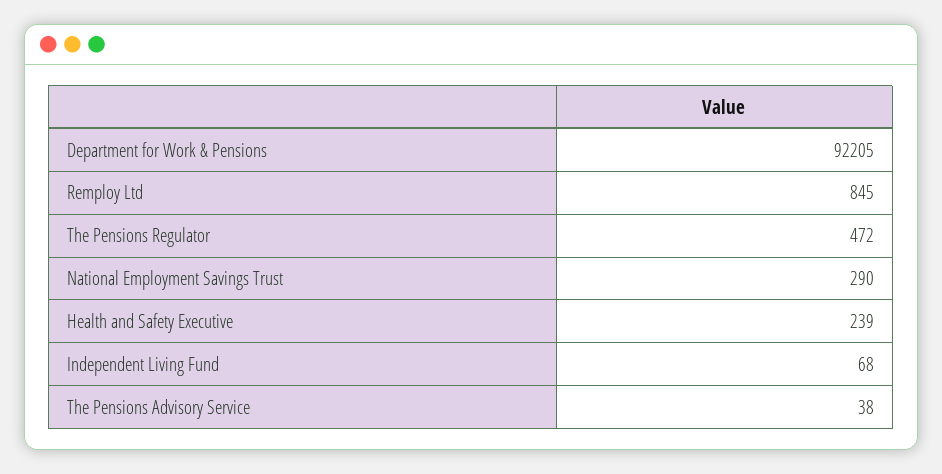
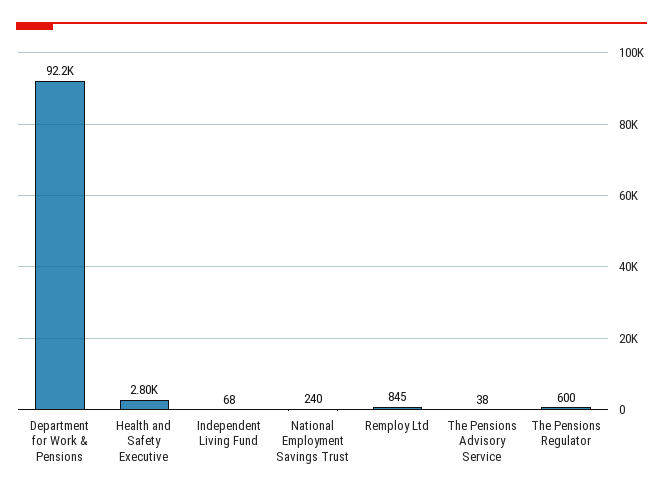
The Pensions Regulator: 472 -> 600
National Employment Savings Trust: 290 -> 240
Health and Safety Executive: 239 -> 2800

